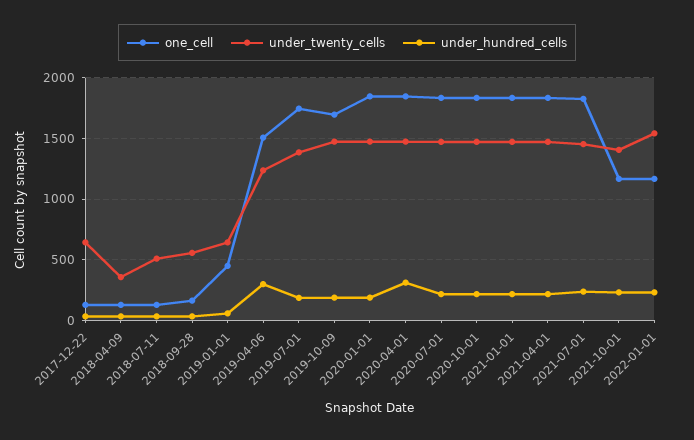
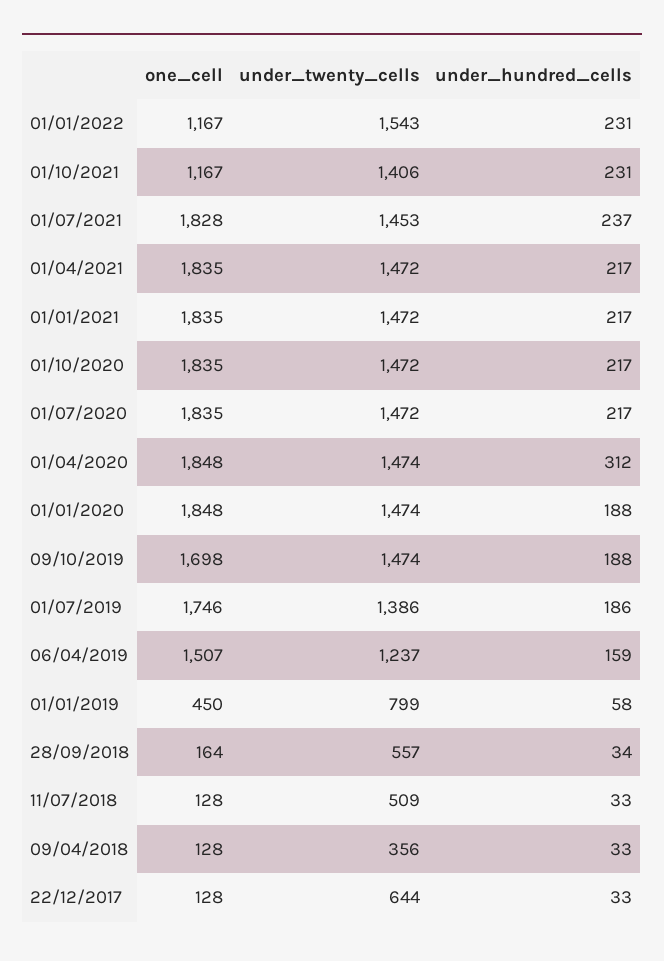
under_twenty_cells, 2019-01-01: 650 -> 799
under_hundred_cells, 2019-04-06: 300 -> 159

